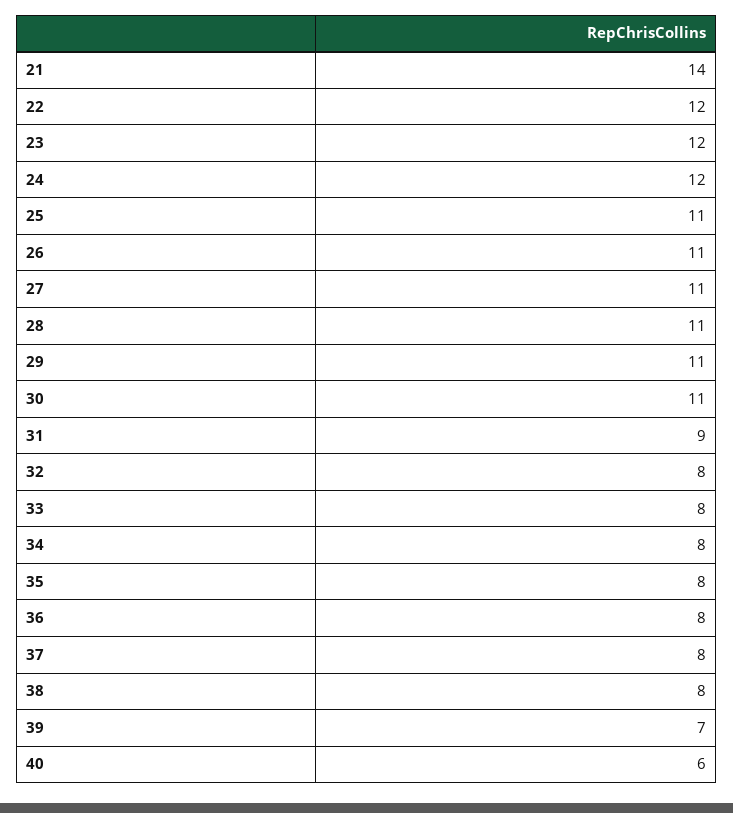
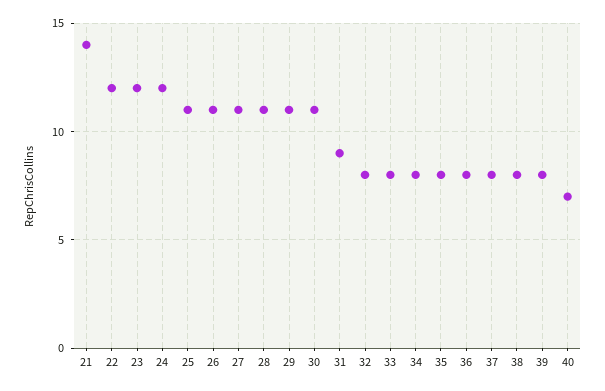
39: 7 -> 8
40: 6 -> 7

